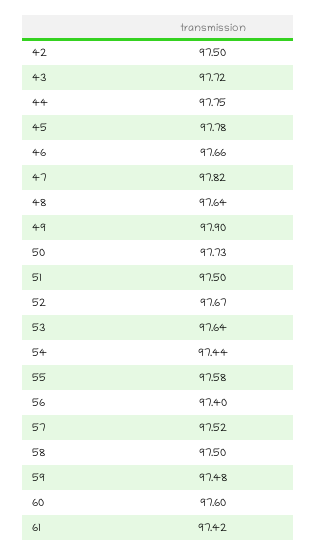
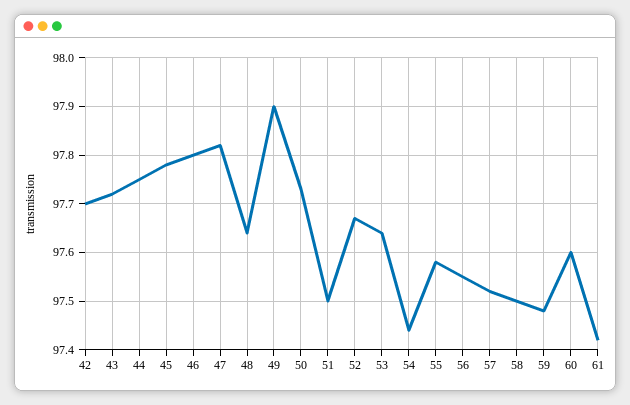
42: 97.5 -> 97.7
46: 97.66 -> 97.8
56: 97.4 -> 97.55

